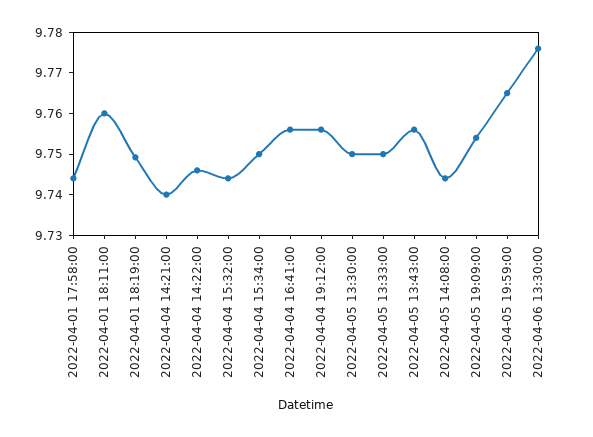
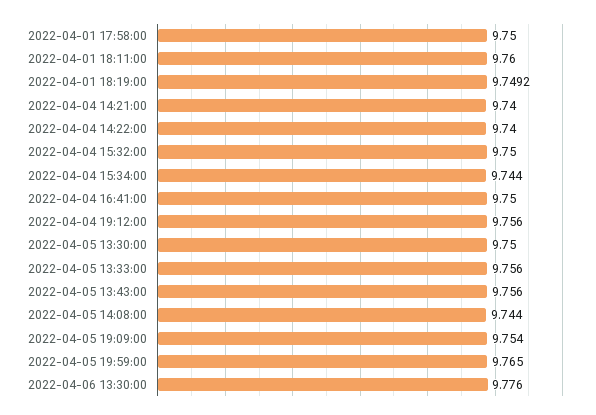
2022-04-01 17:58:00: 9.744 -> 9.75
2022-04-04 14:22:00: 9.746 -> 9.74
2022-04-04 15:32:00: 9.744 -> 9.75
2022-04-04 15:34:00: 9.75 -> 9.744
2022-04-04 16:41:00: 9.756 -> 9.75
2022-04-05 13:33:00: 9.75 -> 9.756

